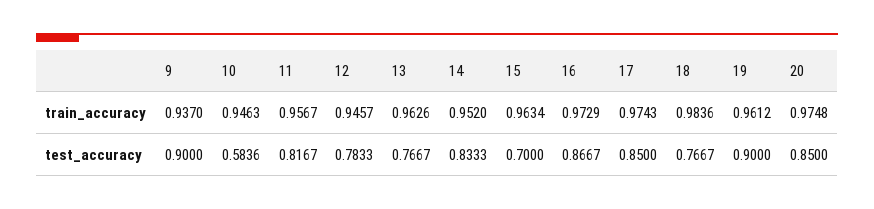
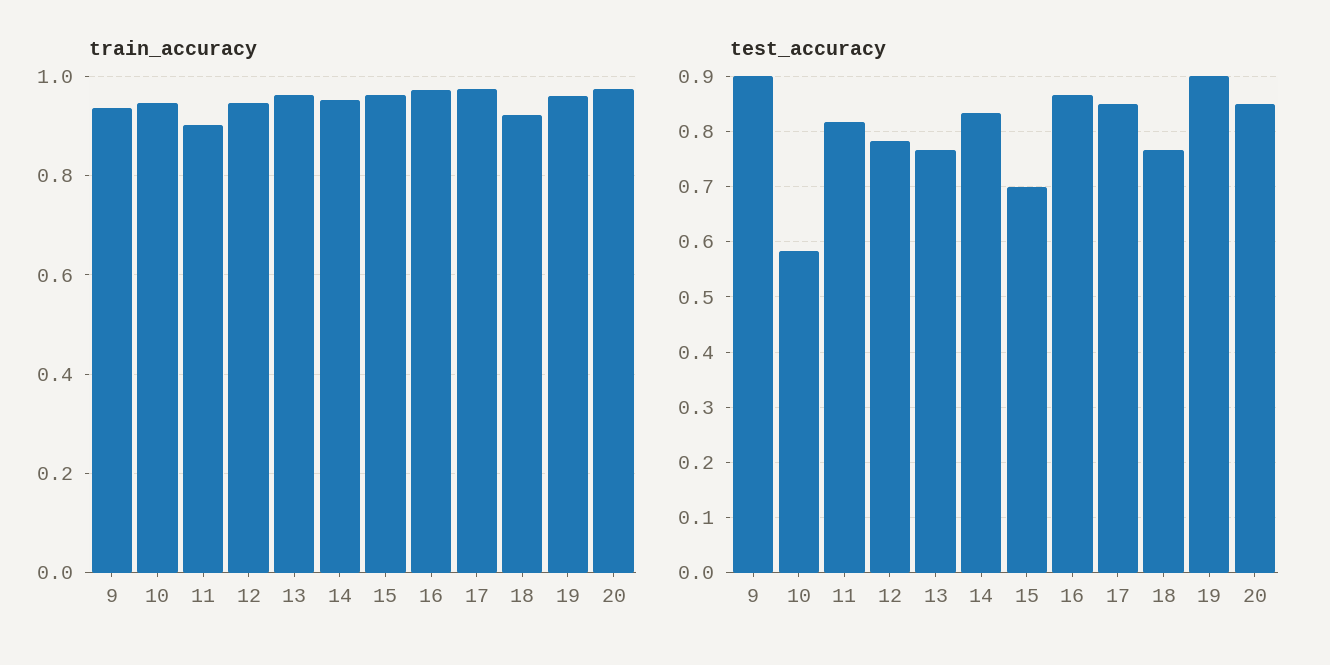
train_accuracy, 11: 0.9567 -> 0.9
train_accuracy, 18: 0.9836 -> 0.92

